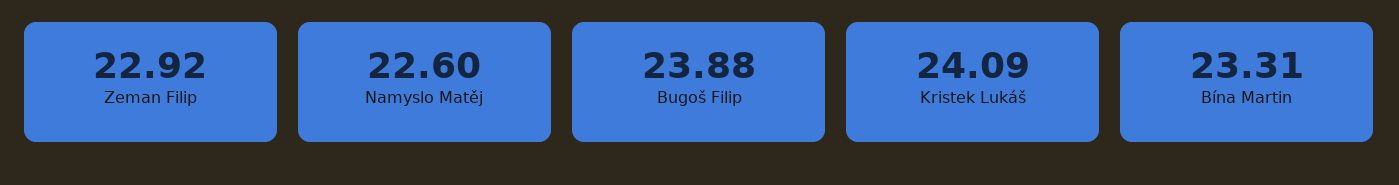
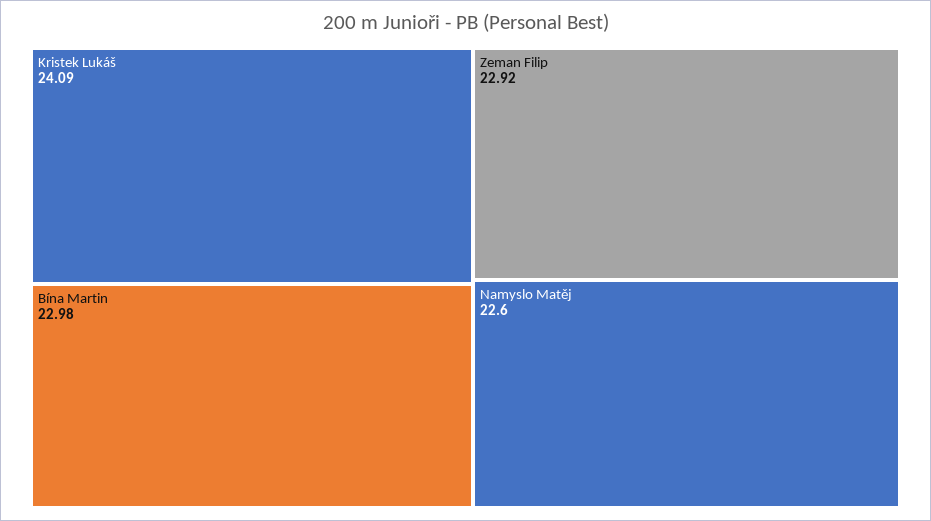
Bugoš Filip: 23.88 -> none
Bína Martin: 23.31 -> 22.98

